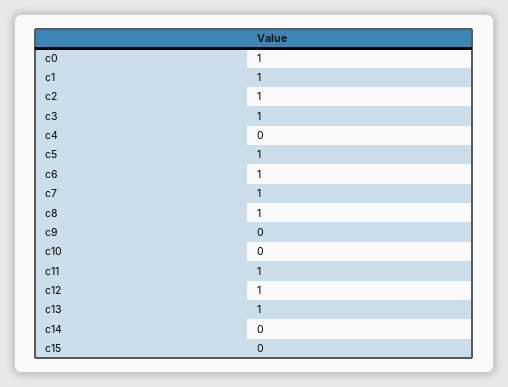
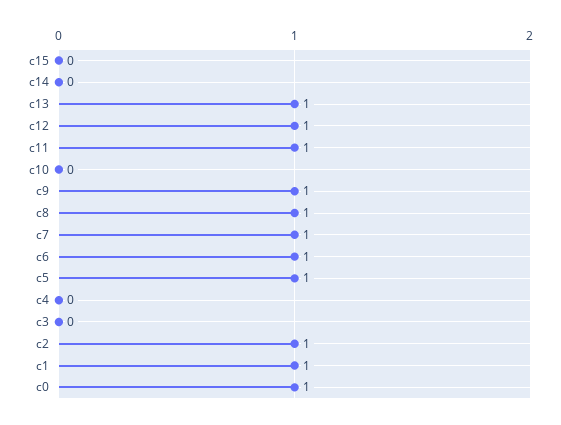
c3: 1 -> 0
c9: 0 -> 1

